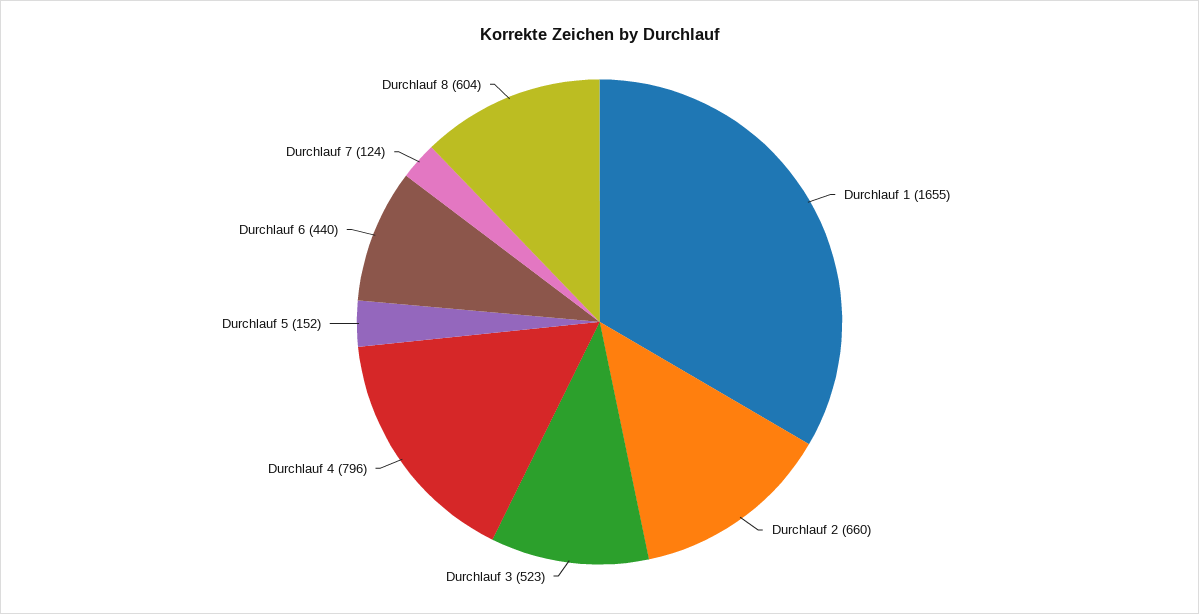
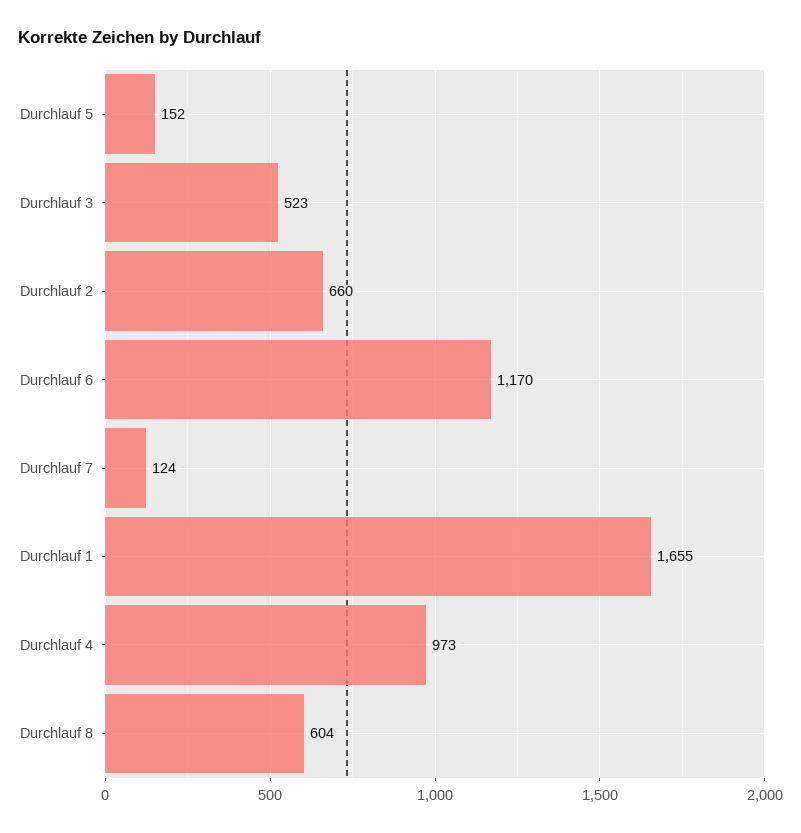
Durchlauf 4: 796 -> 973
Durchlauf 6: 440 -> 1170

